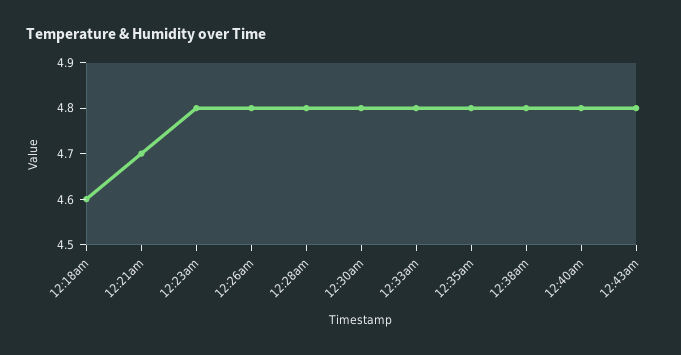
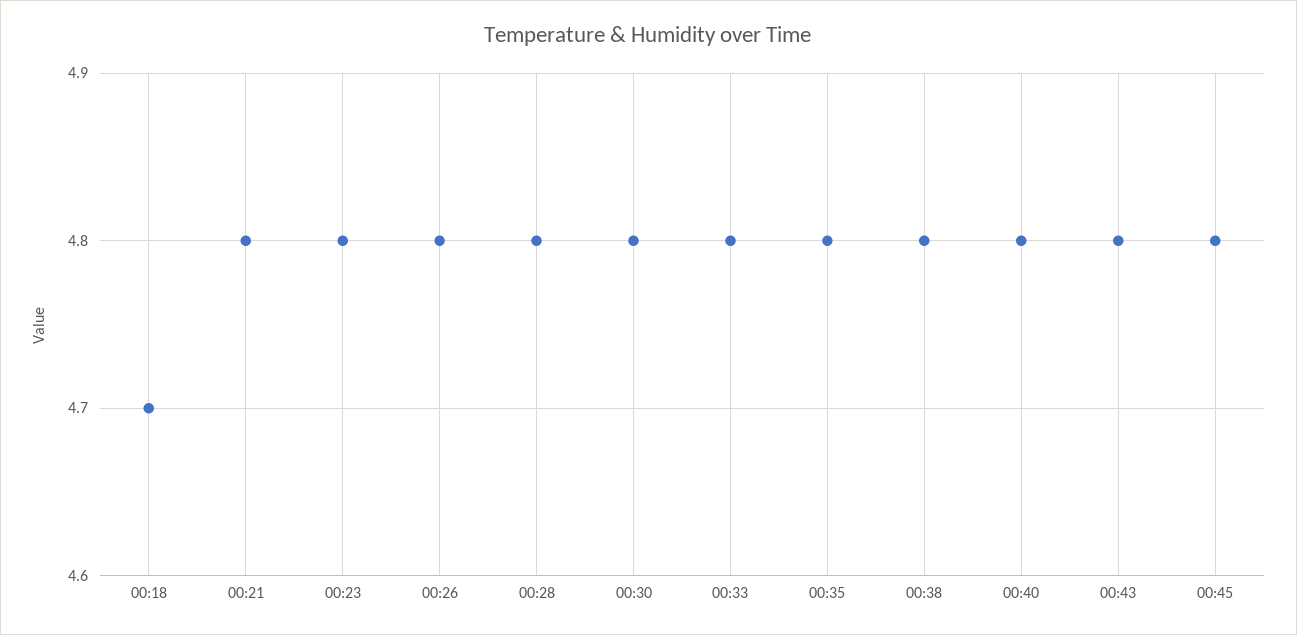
12:18am: 4.6 -> 4.7
12:21am: 4.7 -> 4.8
00:45: none -> 4.8

